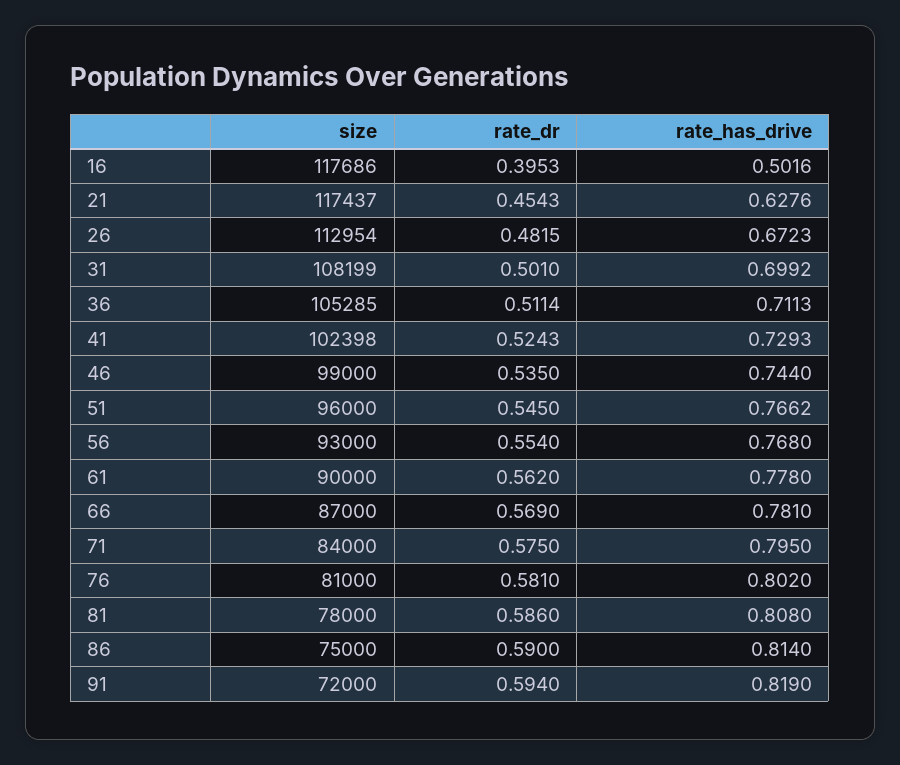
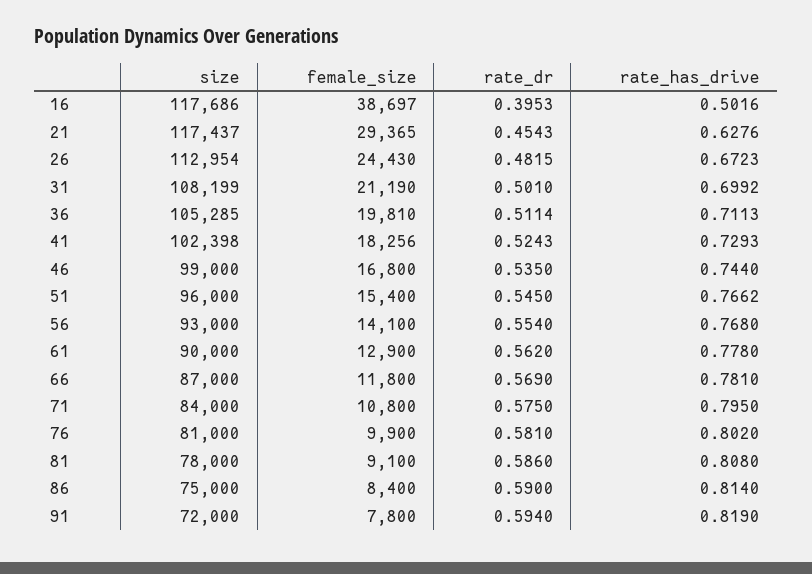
female_size, 16: none -> 38697
female_size, 21: none -> 29365
female_size, 26: none -> 24430
female_size, 31: none -> 21190
female_size, 36: none -> 19810
female_size, 41: none -> 18256
female_size, 46: none -> 16800
female_size, 51: none -> 15400
female_size, 56: none -> 14100
female_size, 61: none -> 12900
female_size, 66: none -> 11800
female_size, 71: none -> 10800
female_size, 76: none -> 9900
female_size, 81: none -> 9100
female_size, 86: none -> 8400
female_size, 91: none -> 7800

